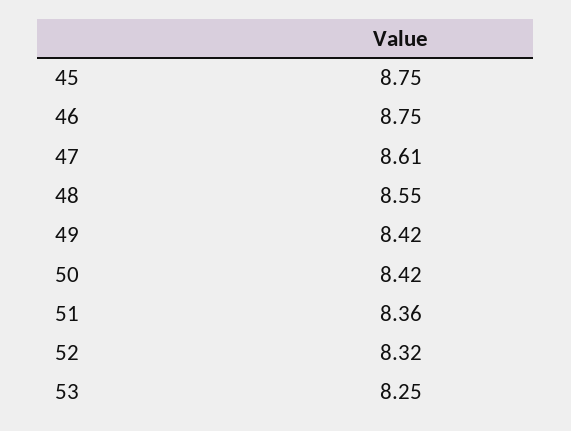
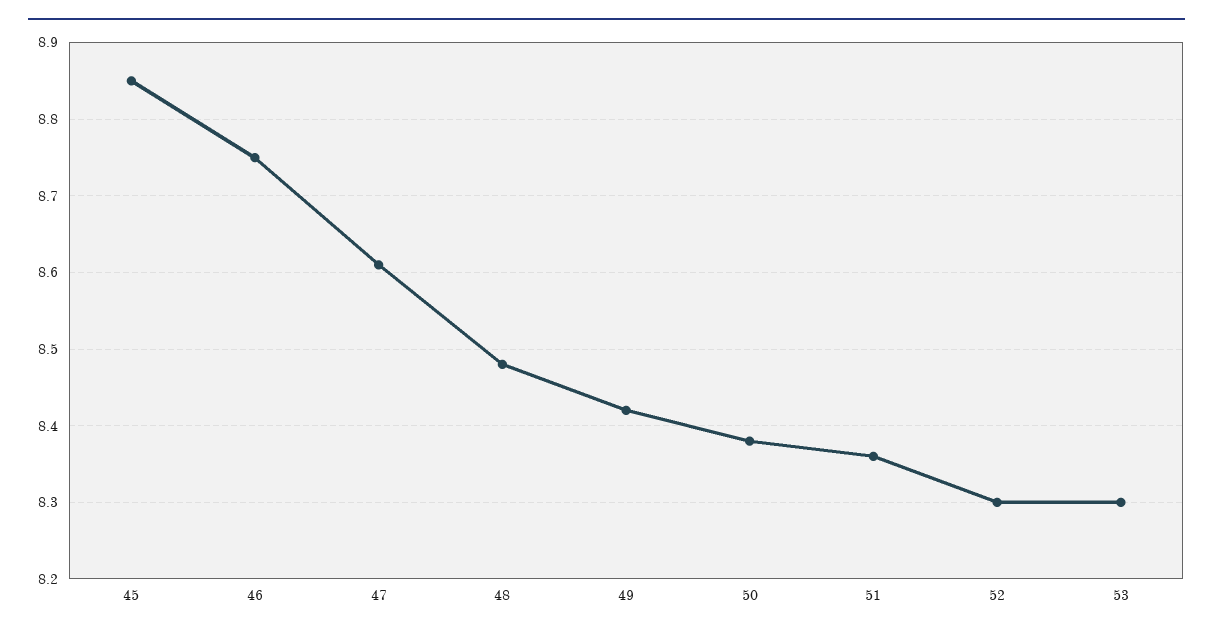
45: 8.75 -> 8.85
48: 8.55 -> 8.48
50: 8.42 -> 8.38
52: 8.32 -> 8.3
53: 8.25 -> 8.3

